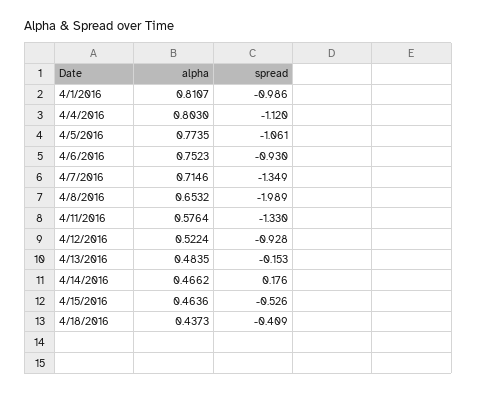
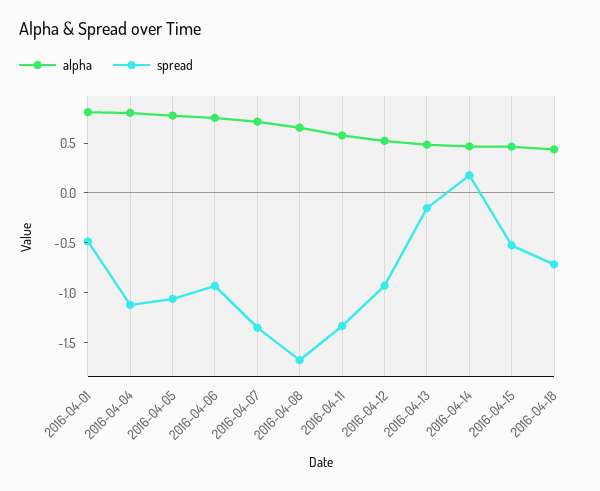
spread, 4/1/2016: -0.986 -> -0.5
spread, 4/8/2016: -1.989 -> -1.7
spread, 4/18/2016: -0.409 -> -0.7

